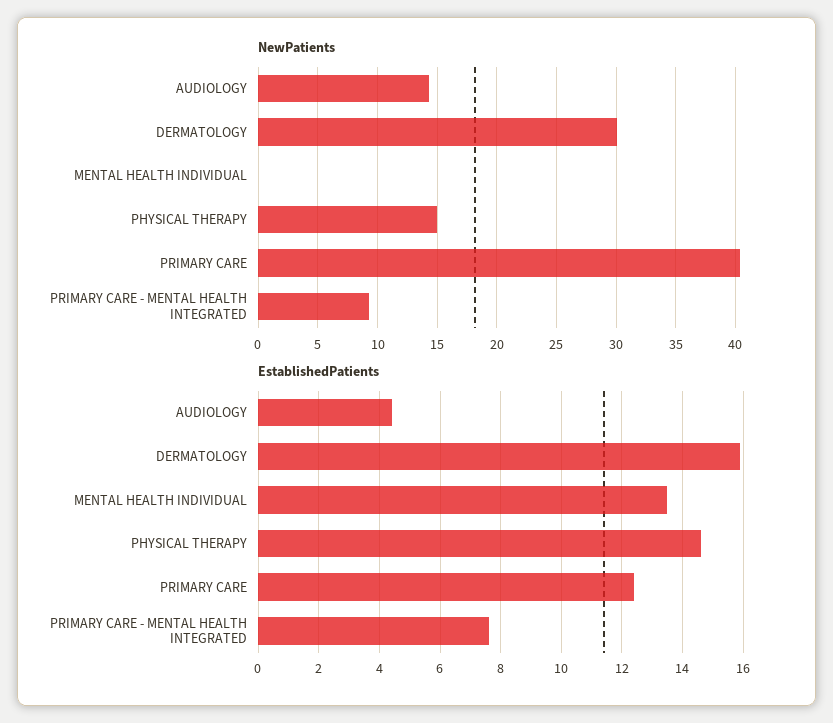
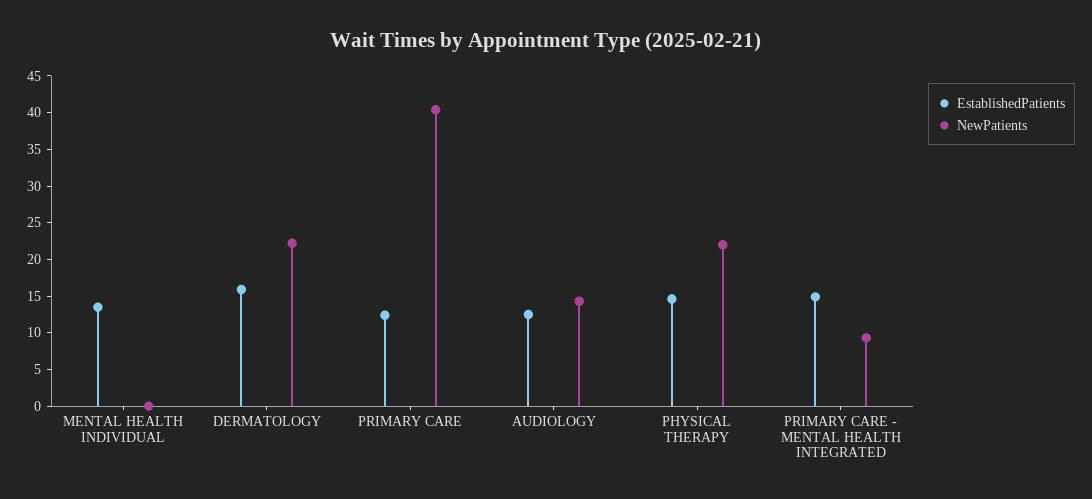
NewPatients, DERMATOLOGY: 30 -> 22.5
NewPatients, PHYSICAL THERAPY: 15 -> 22.5
EstablishedPatients, AUDIOLOGY: 4.5 -> 12.5
EstablishedPatients, PRIMARY CARE - MENTAL HEALTH INTEGRATED: 7.5 -> 15

